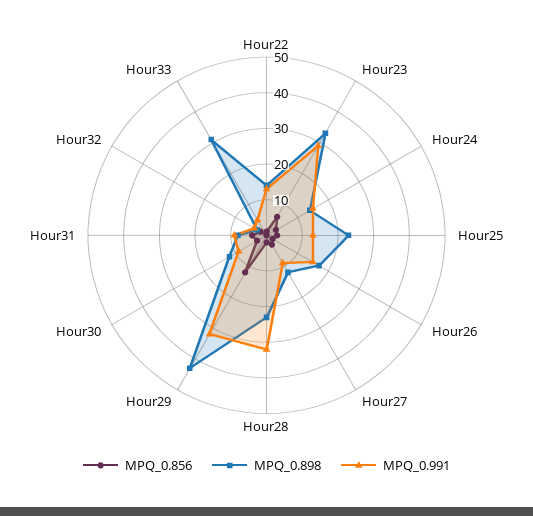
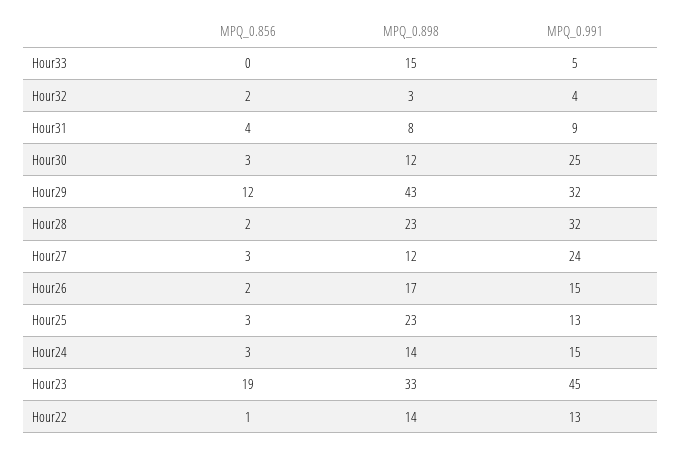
MPQ_0.856, Hour23: 5 -> 19
MPQ_0.991, Hour23: 30 -> 45
MPQ_0.991, Hour27: 10 -> 24
MPQ_0.991, Hour30: 10 -> 25
MPQ_0.898, Hour33: 30 -> 15

